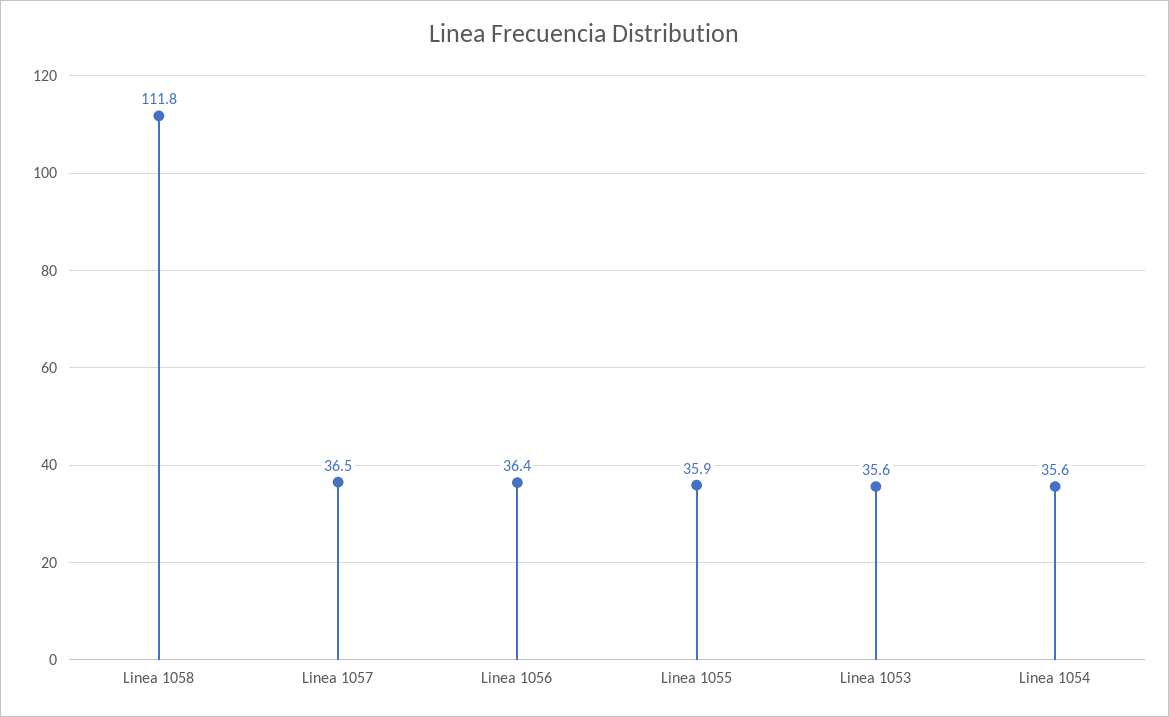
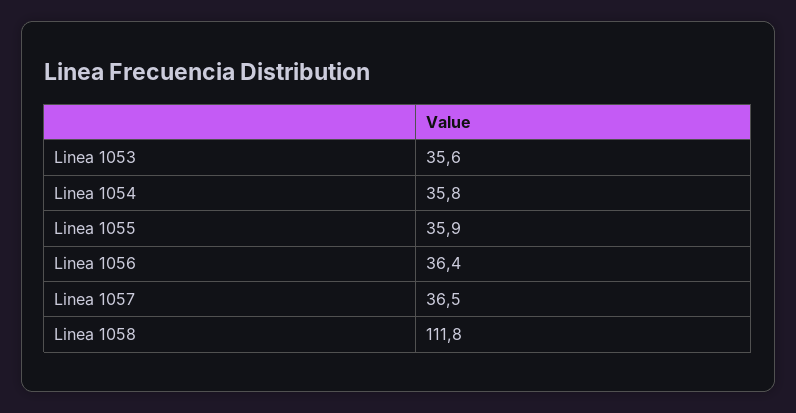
Linea 1054: 35.6 -> 35.8

